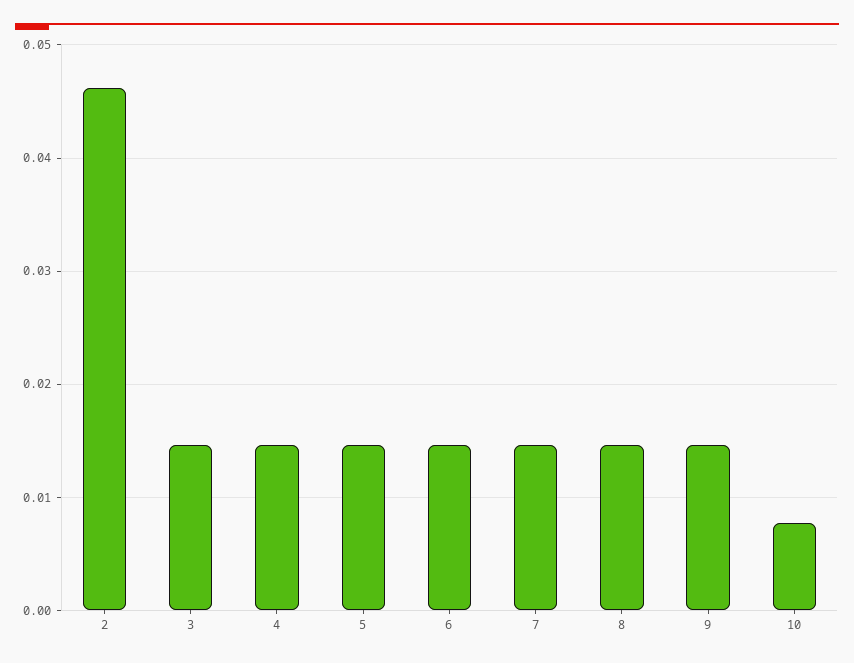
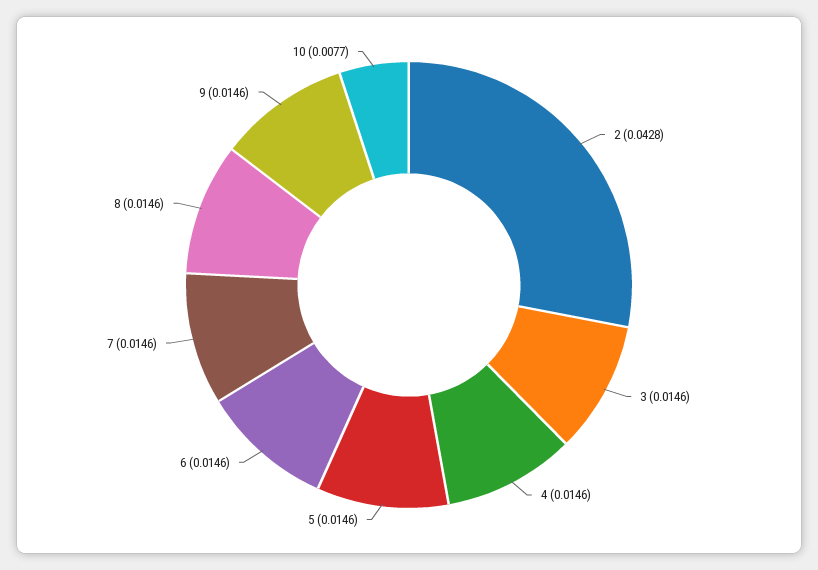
2: 0.046 -> 0.0428

